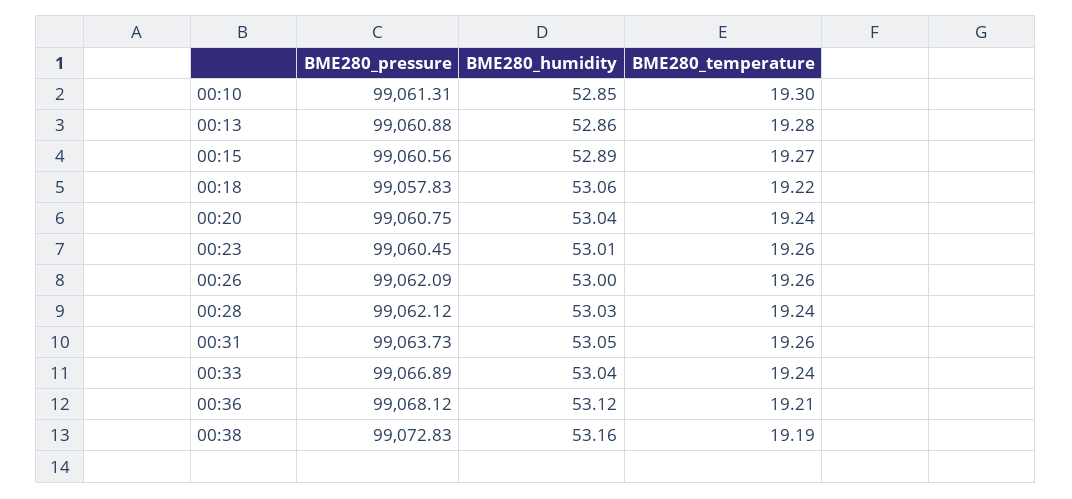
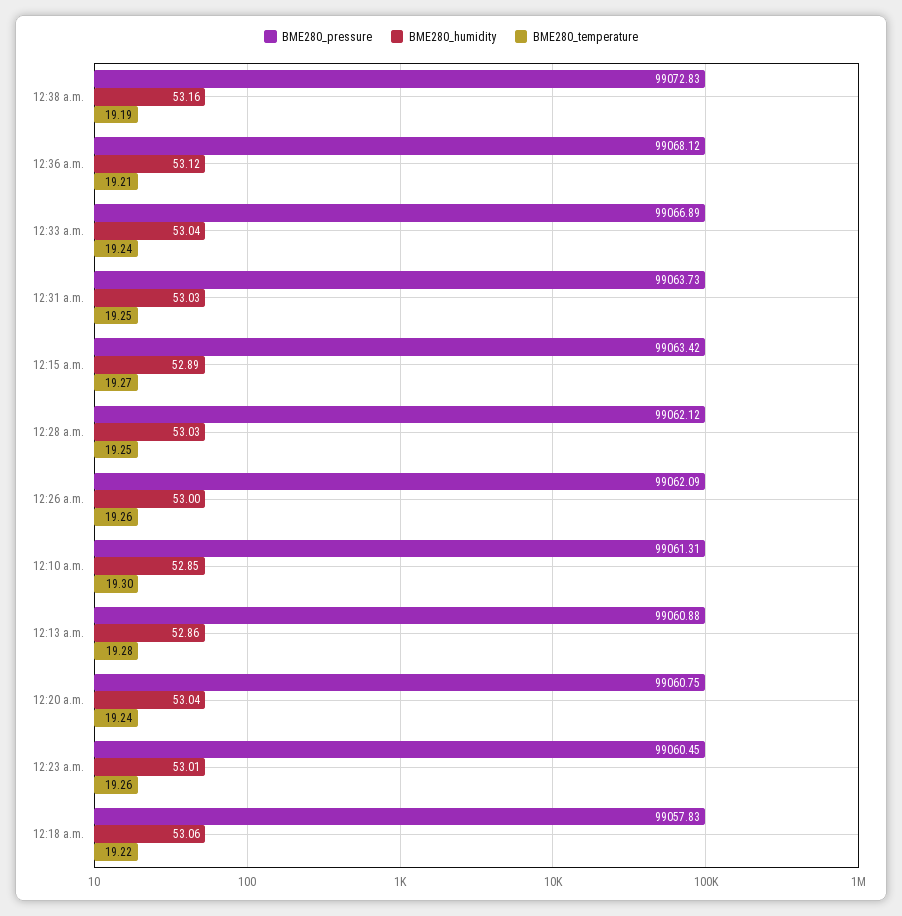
BME280_pressure, 00:15: 99060.56 -> 99063.42
BME280_temperature, 00:28: 19.24 -> 19.25
BME280_humidity, 00:31: 53.05 -> 53.03
BME280_temperature, 00:31: 19.26 -> 19.25

